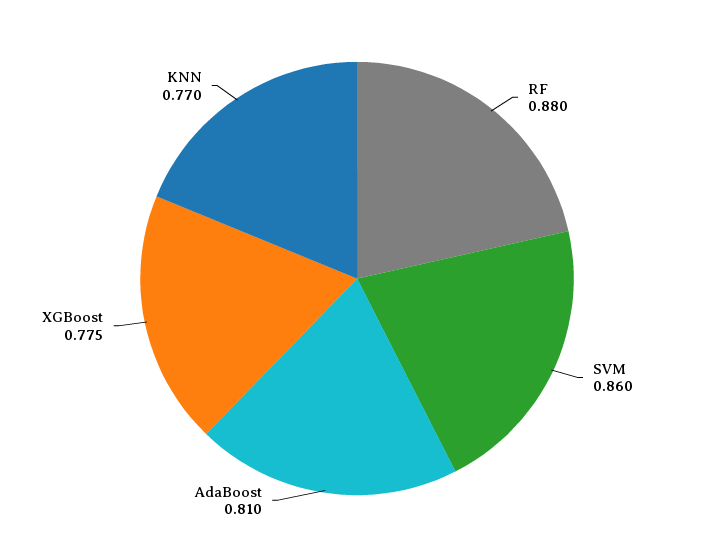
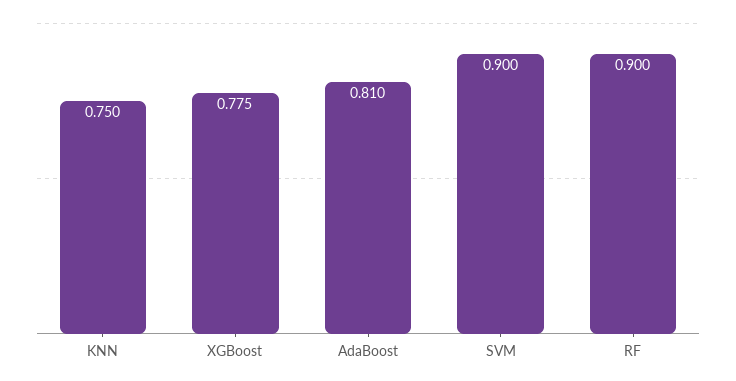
RF: 0.88 -> 0.9
SVM: 0.86 -> 0.9
KNN: 0.77 -> 0.75

